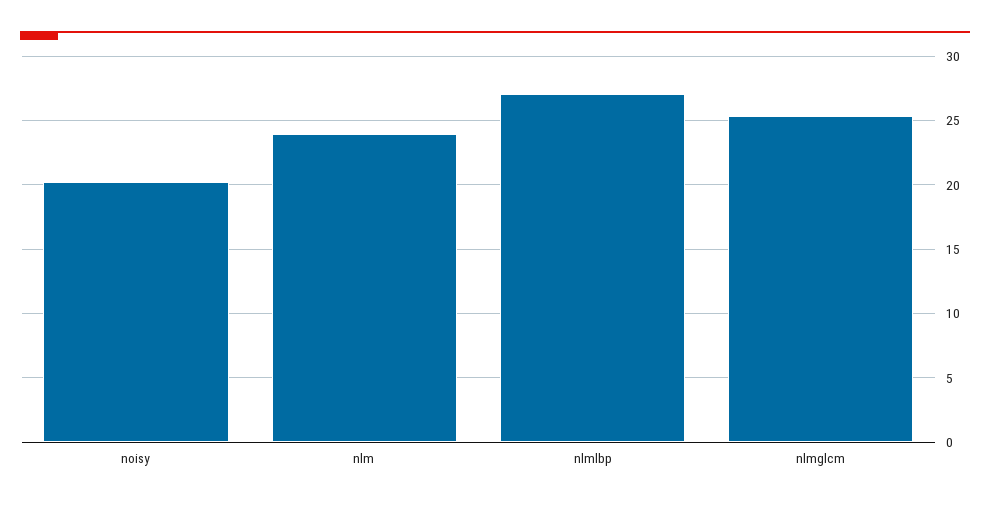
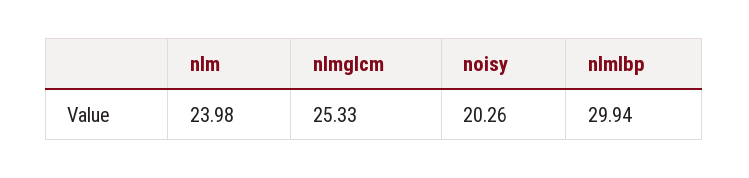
nlmlbp: 27 -> 29.94

